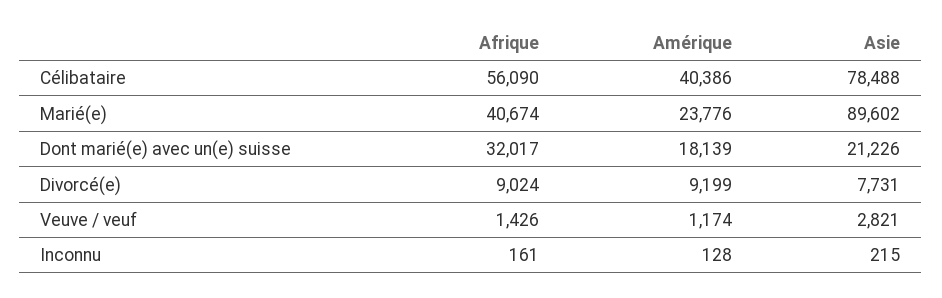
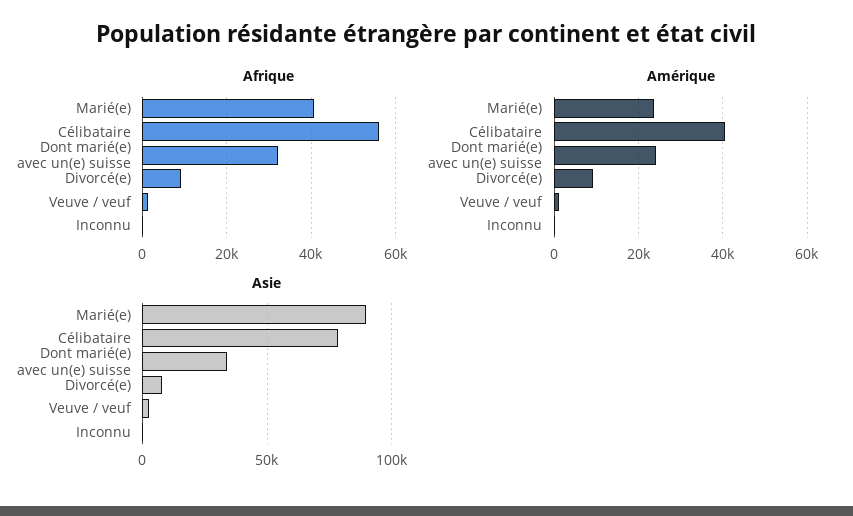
Amérique, Dont marié(e) avec un(e) suisse: 18139 -> 24000
Asie, Dont marié(e) avec un(e) suisse: 21226 -> 35000

